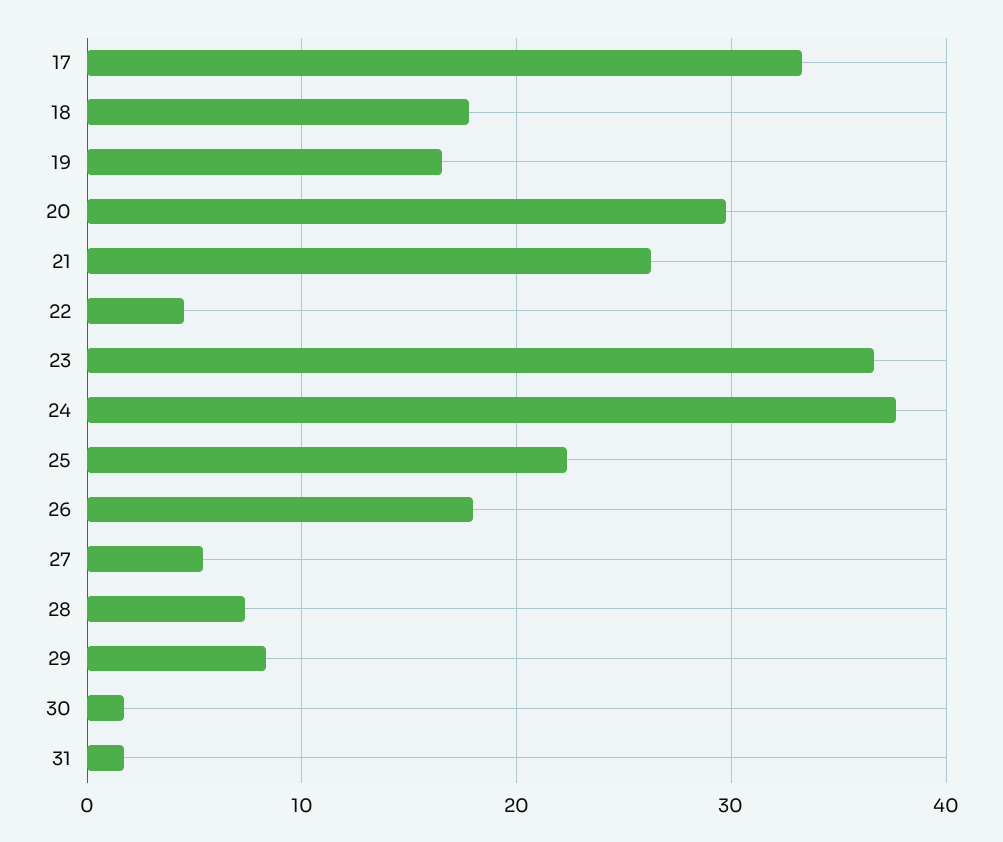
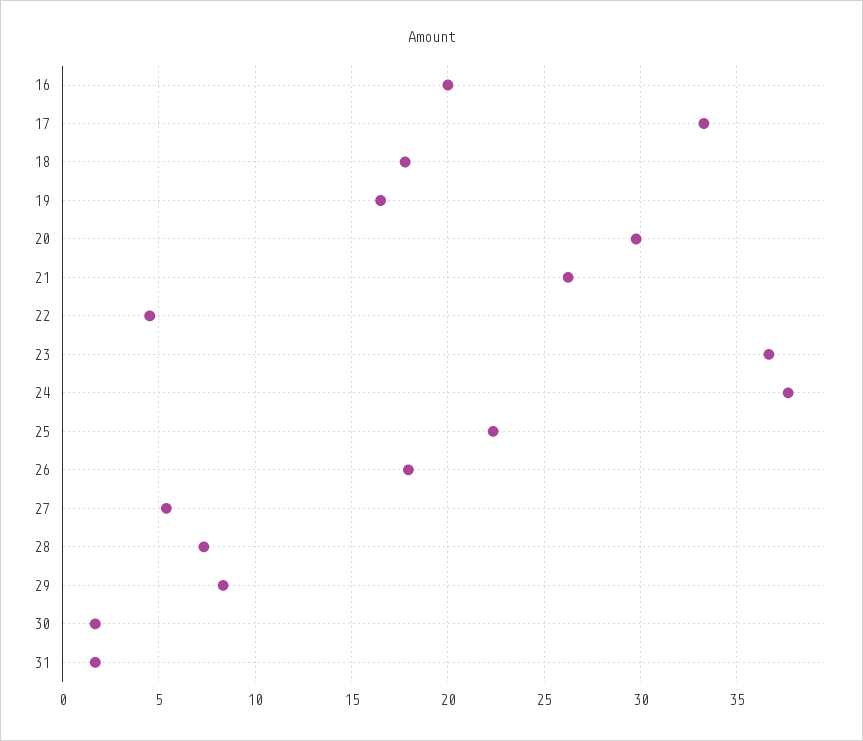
16: none -> 20

